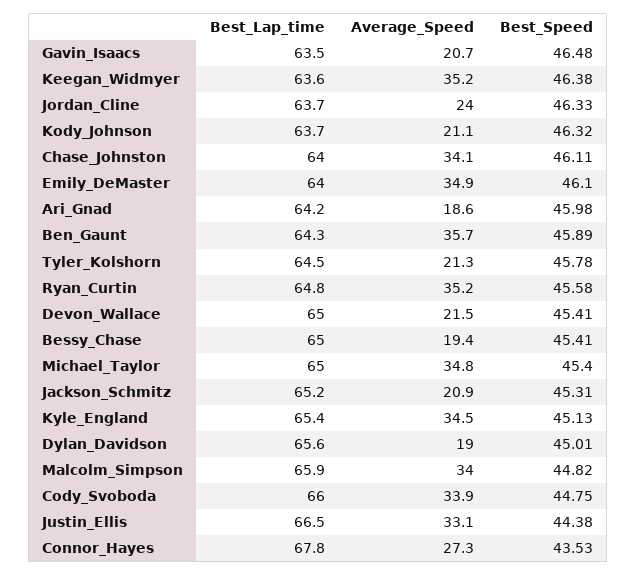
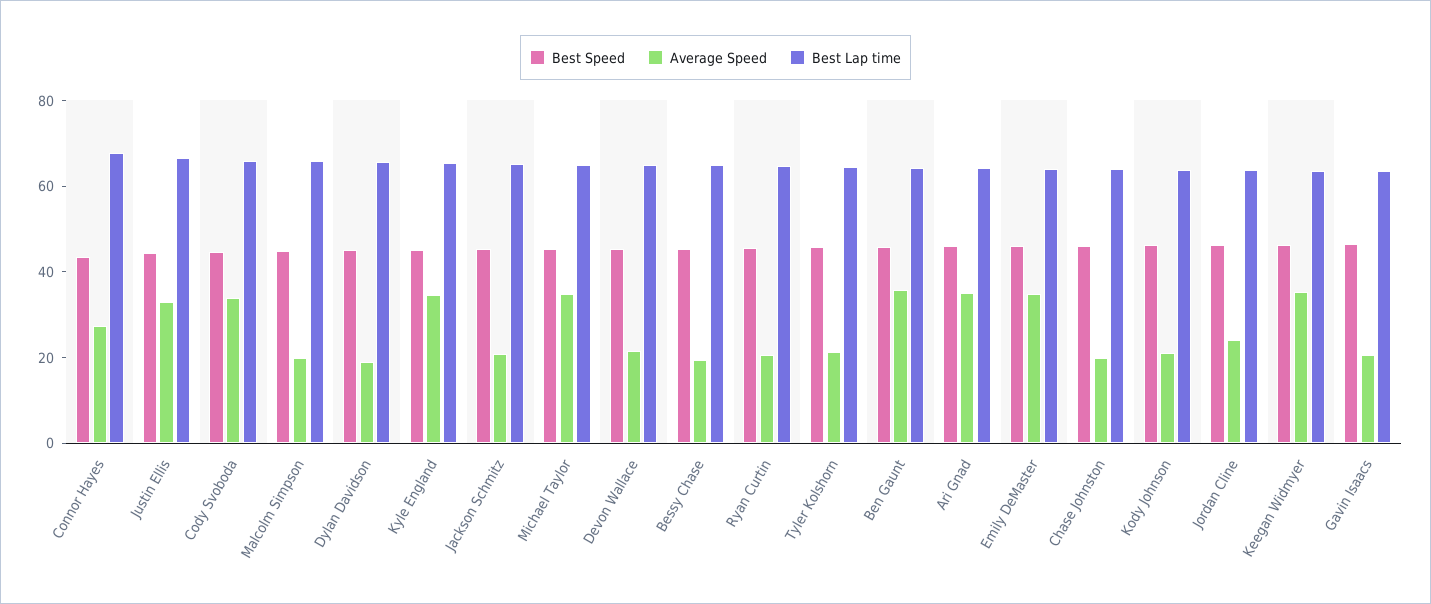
Average_Speed, Chase_Johnston: 34.1 -> 20
Average_Speed, Ari_Gnad: 18.6 -> 35
Average_Speed, Ryan_Curtin: 35.2 -> 20
Average_Speed, Malcolm_Simpson: 34 -> 20

